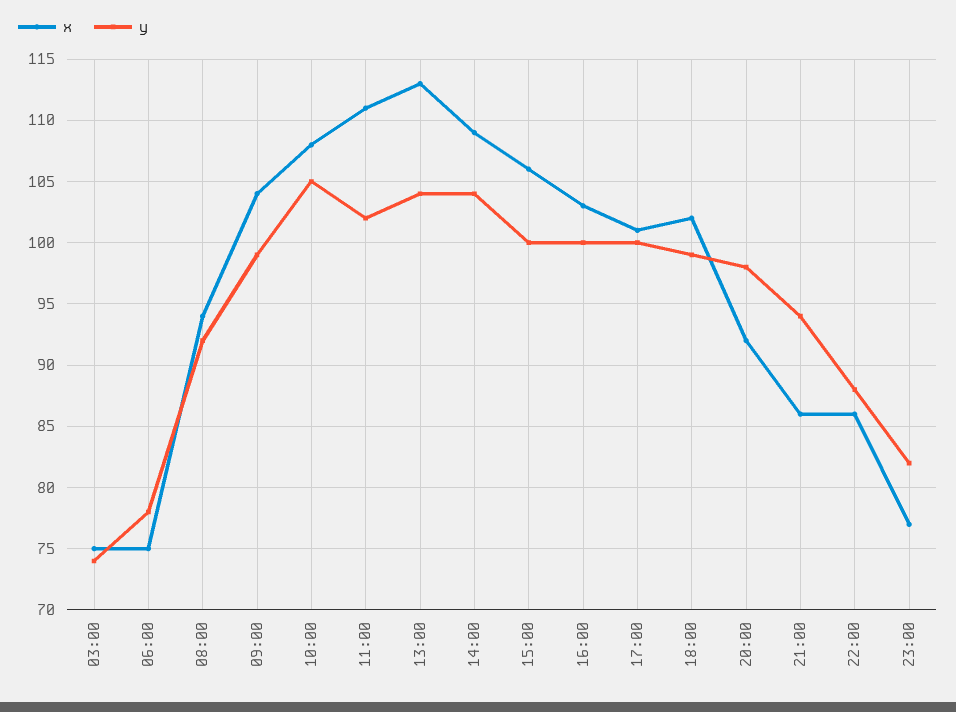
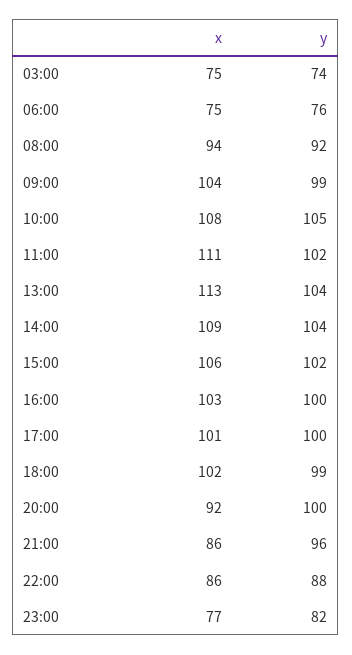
y, 06:00: 78 -> 76
y, 15:00: 100 -> 102
y, 20:00: 98 -> 100
y, 21:00: 94 -> 96

